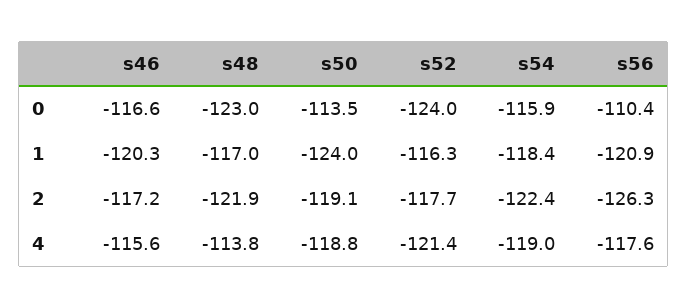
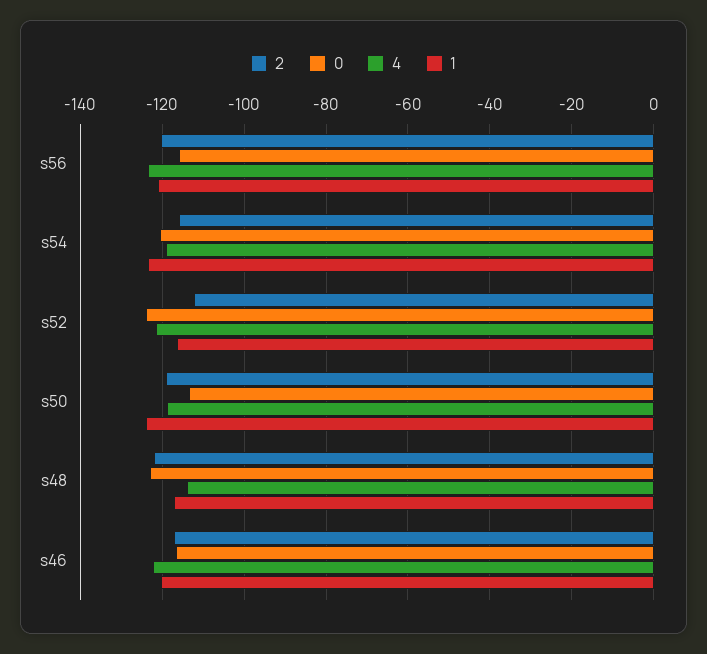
0, s54: -115.9 -> -120
0, s56: -110.4 -> -116
1, s54: -118.4 -> -124
2, s52: -117.7 -> -112
2, s54: -122.4 -> -116
2, s56: -126.3 -> -120
4, s46: -115.6 -> -122
4, s56: -117.6 -> -124

